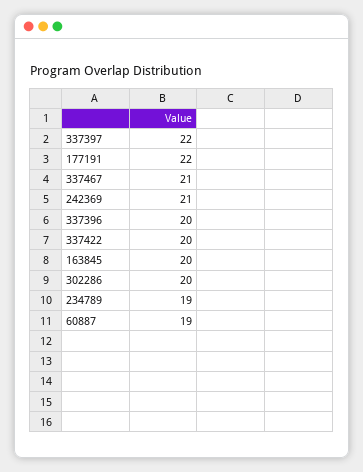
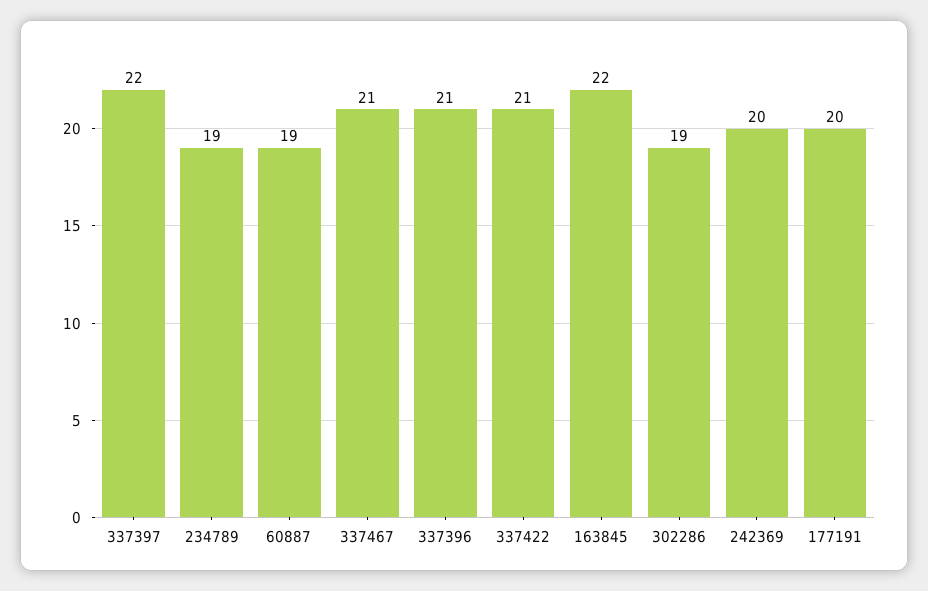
177191: 22 -> 20
242369: 21 -> 20
337396: 20 -> 21
337422: 20 -> 21
163845: 20 -> 22
302286: 20 -> 19

